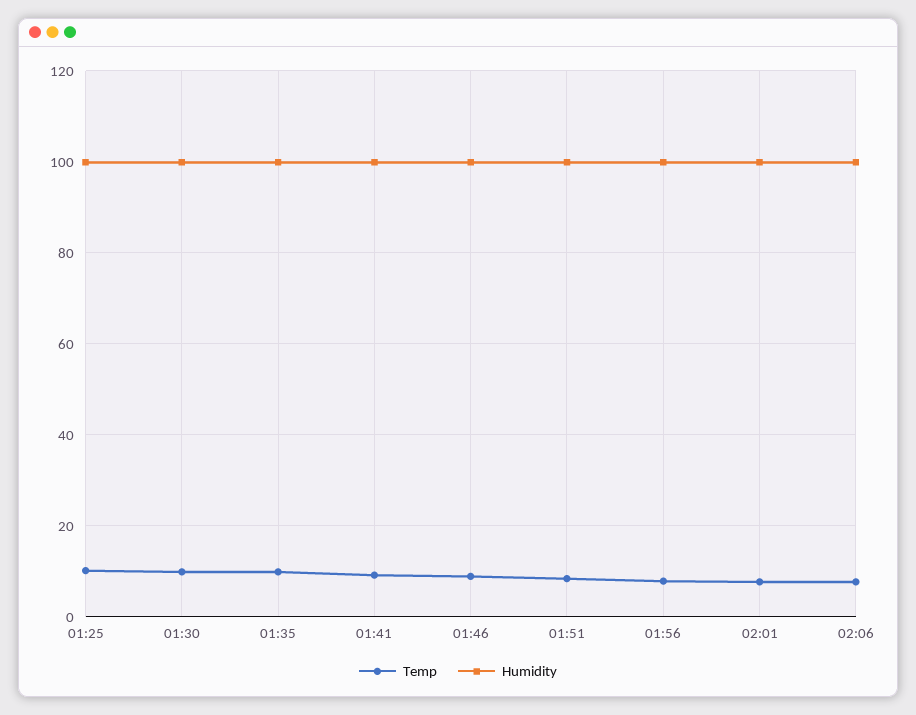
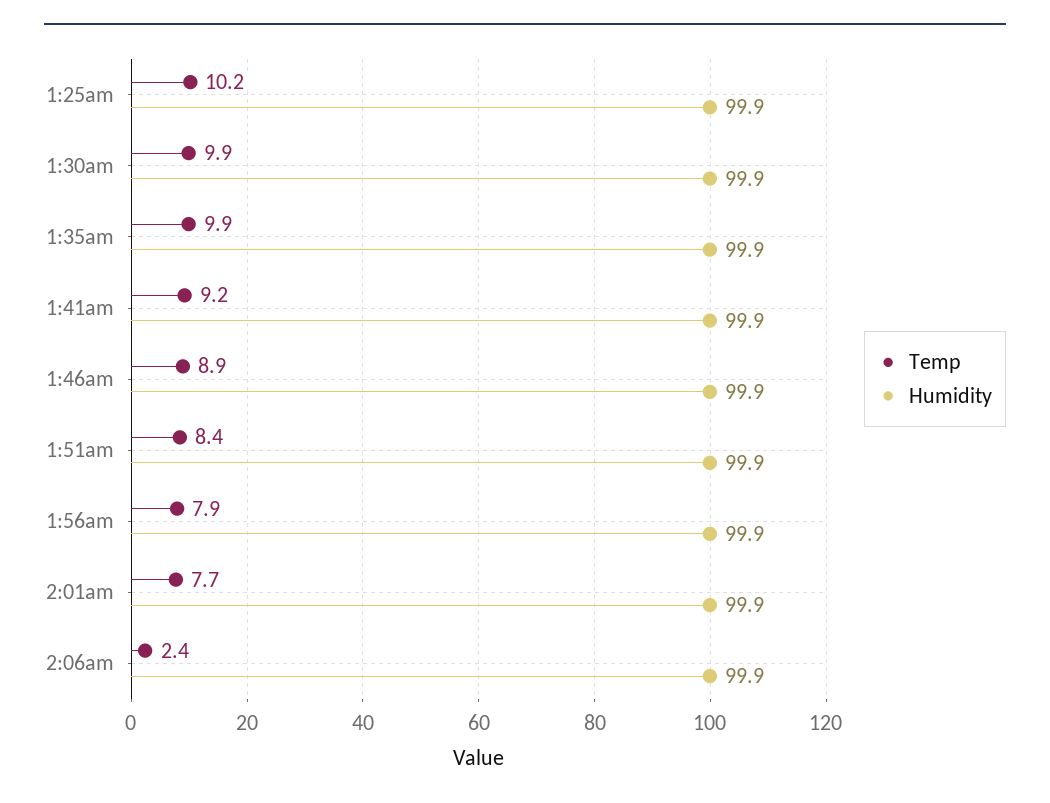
Temp, 02:06: 8 -> 2.4

